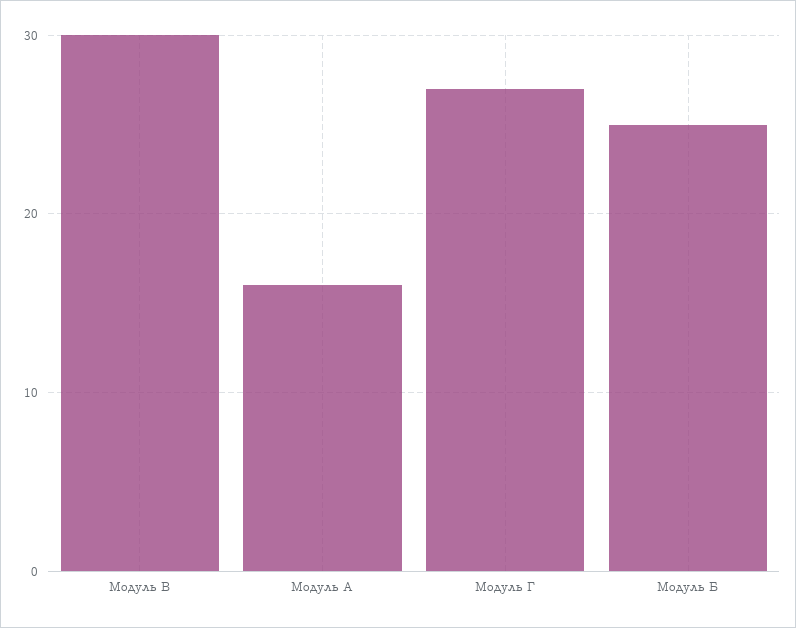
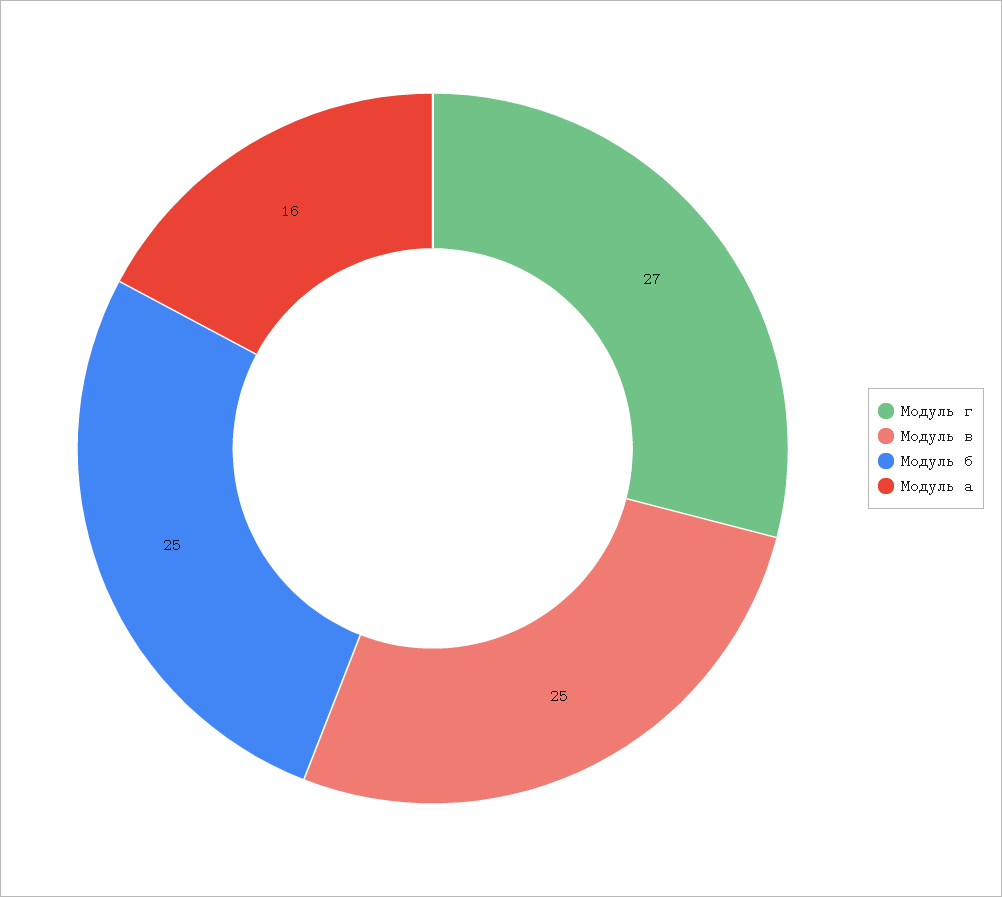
Модуль В: 30 -> 25

